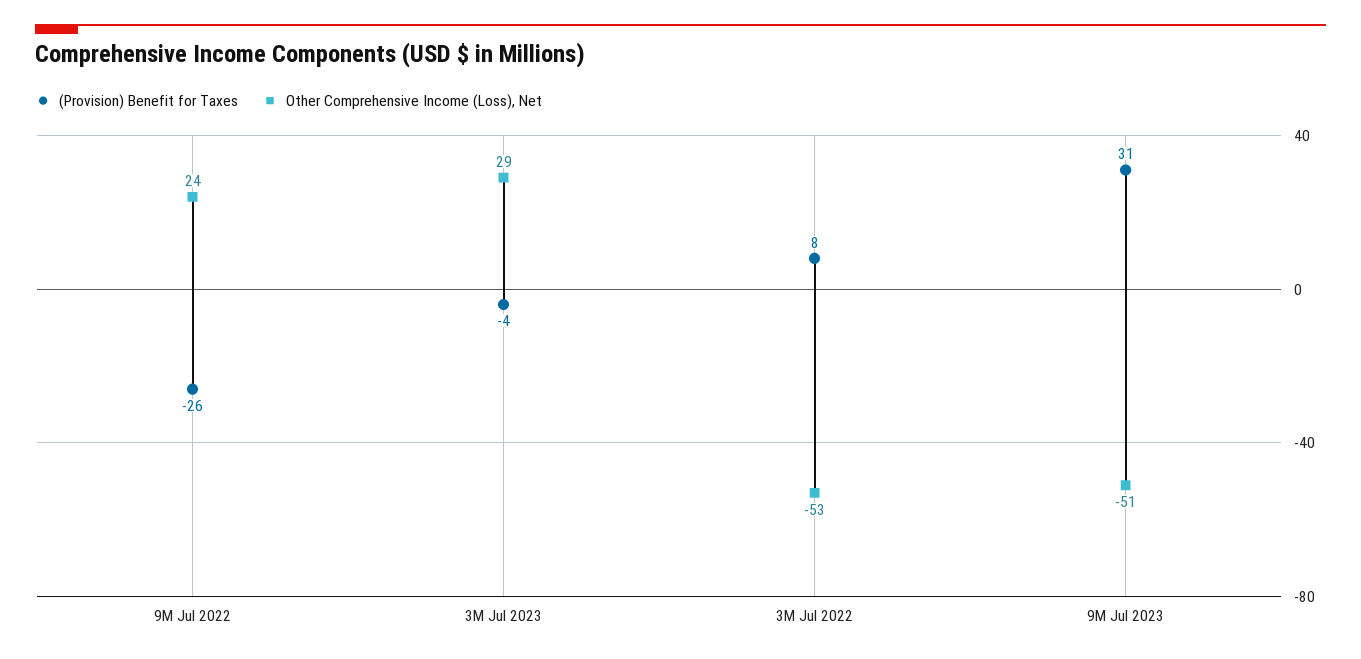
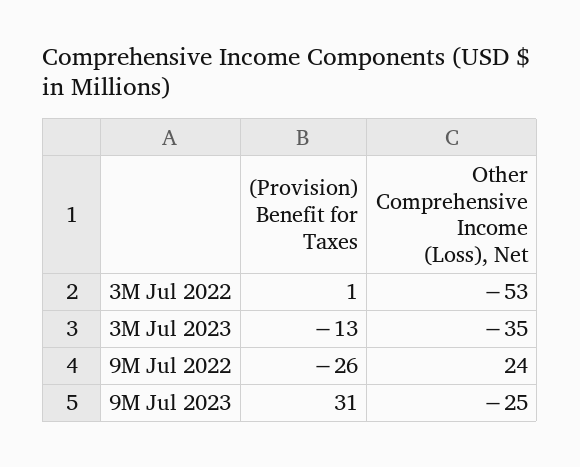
(Provision) Benefit for Taxes, 3M Jul 2023: -4 -> -13
Other Comprehensive Income (Loss), Net, 3M Jul 2023: 29 -> -35
(Provision) Benefit for Taxes, 3M Jul 2022: 8 -> 1
Other Comprehensive Income (Loss), Net, 9M Jul 2023: -51 -> -25

